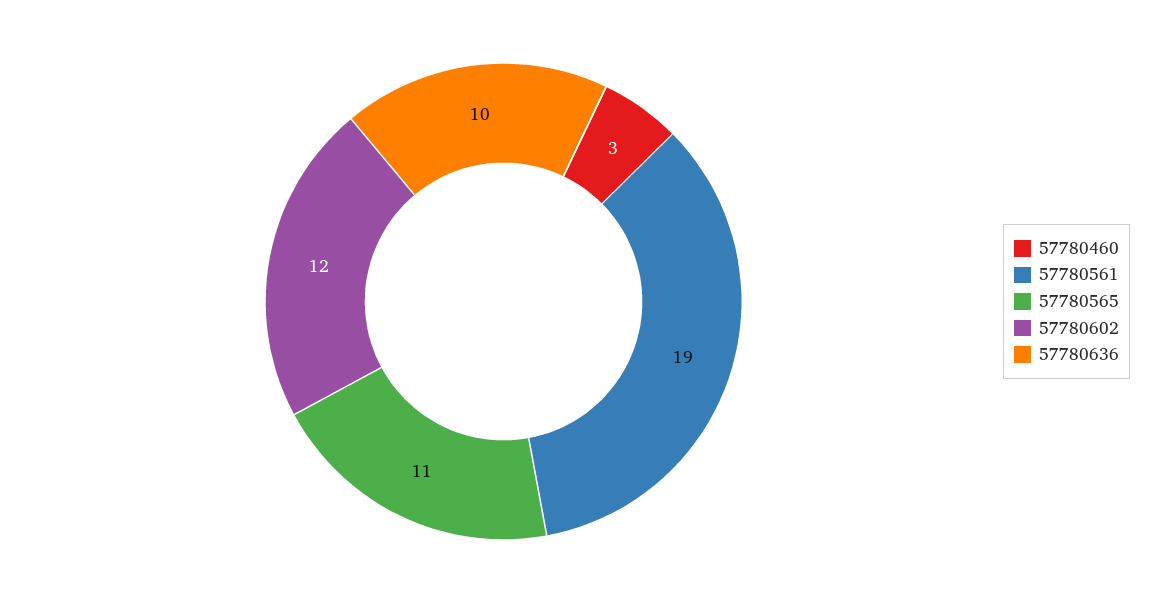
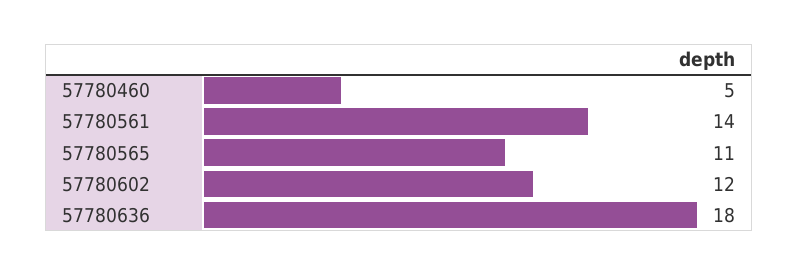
57780460: 3 -> 5
57780561: 19 -> 14
57780636: 10 -> 18

